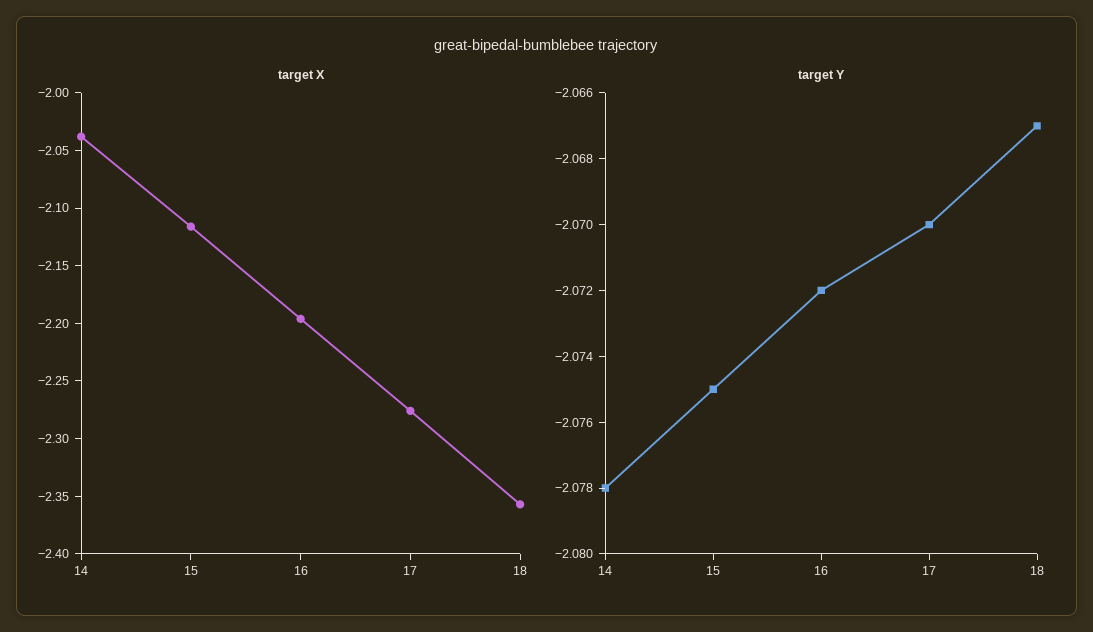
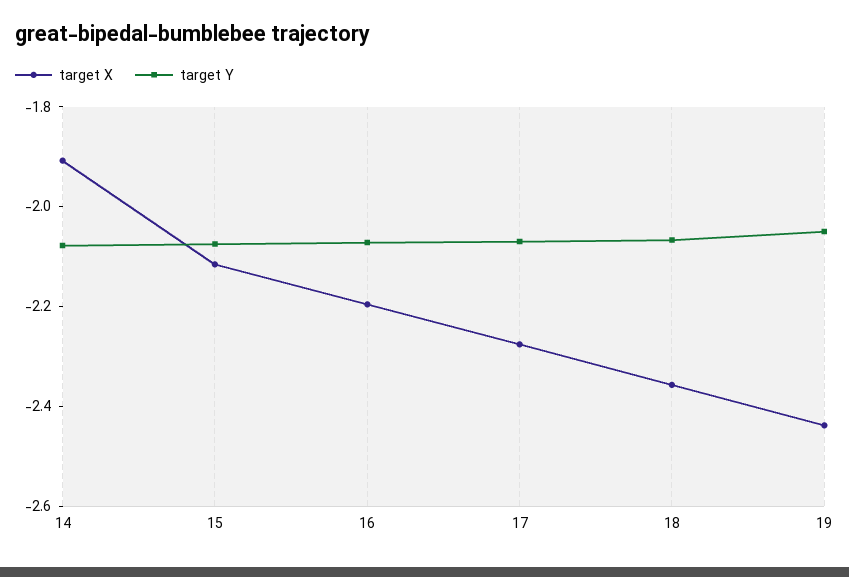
target X, 14: -2.04 -> -1.9
target X, 19: none -> -2.45
target Y, 19: none -> -2.05

